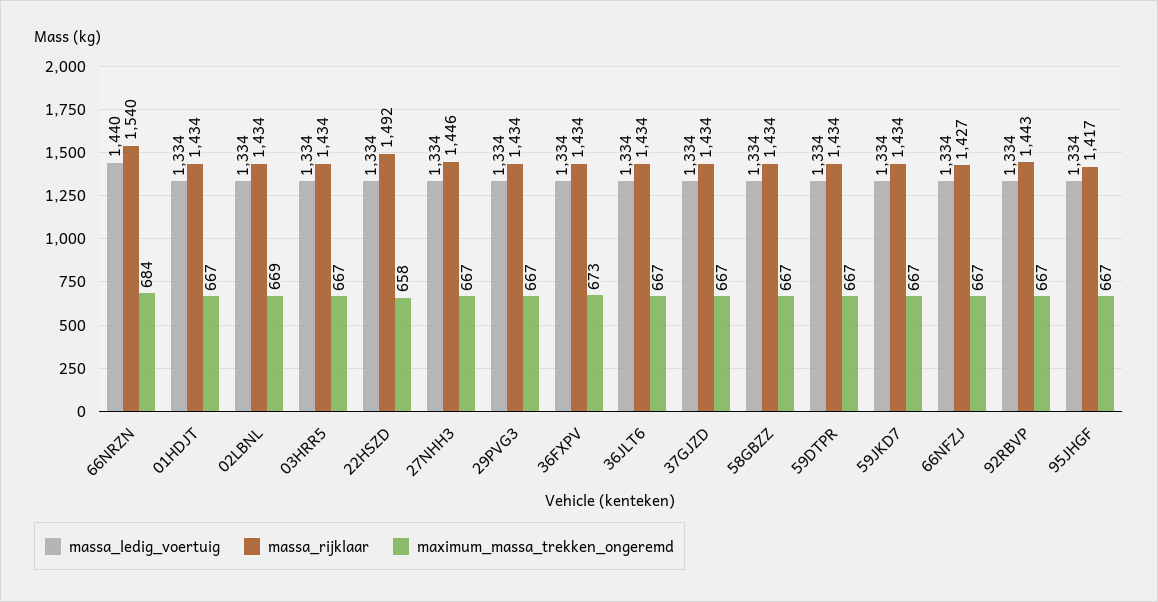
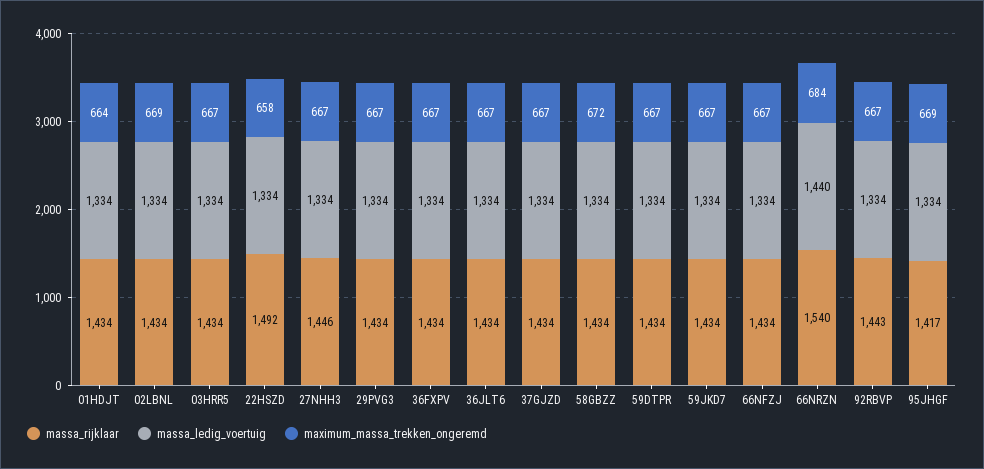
maximum_massa_trekken_ongeremd, 01HDJT: 667 -> 664
maximum_massa_trekken_ongeremd, 36FXPV: 673 -> 667
maximum_massa_trekken_ongeremd, 58GBZZ: 667 -> 672
massa_rijklaar, 66NFZJ: 1427 -> 1434
maximum_massa_trekken_ongeremd, 95JHGF: 667 -> 669

